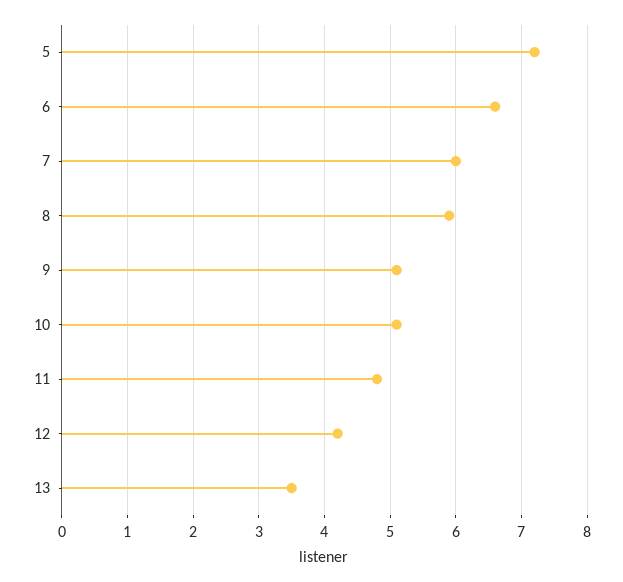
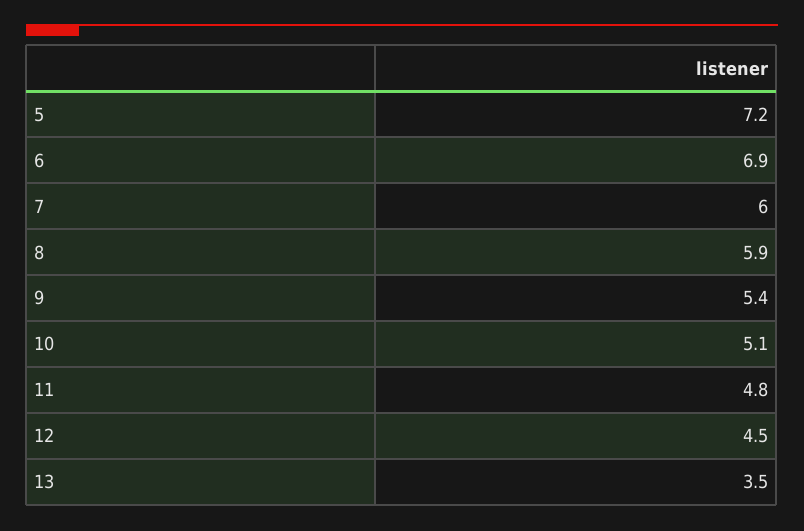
6: 6.6 -> 6.9
9: 5.1 -> 5.4
12: 4.2 -> 4.5

